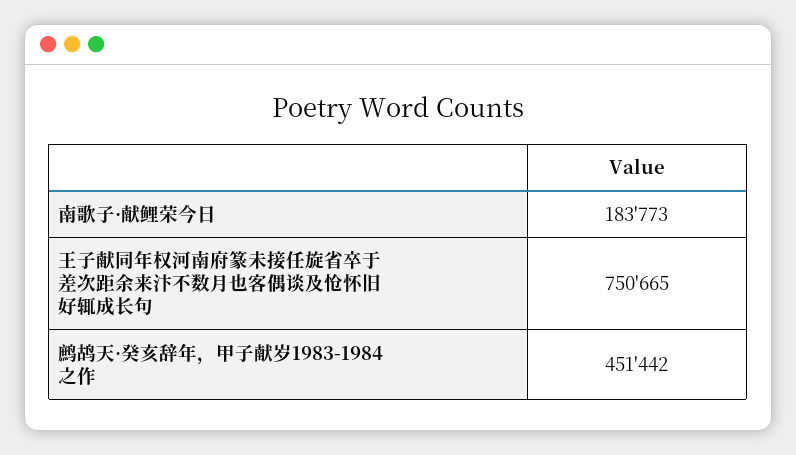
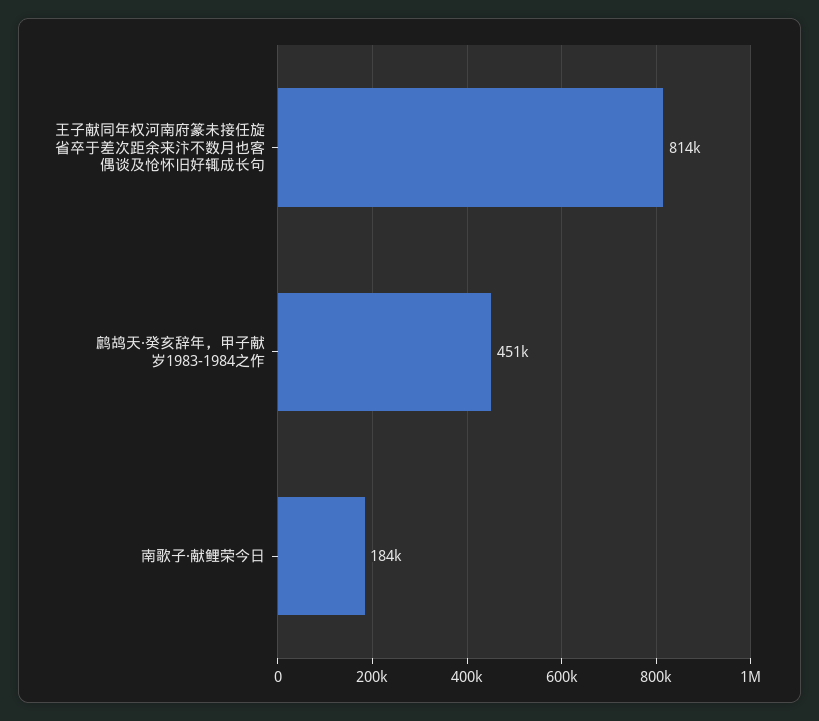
王子献同年权河南府篆未接任旋省卒于差次距余来汴不数月也客偶谈及怆怀旧好辄成长句: 750665 -> 814000

